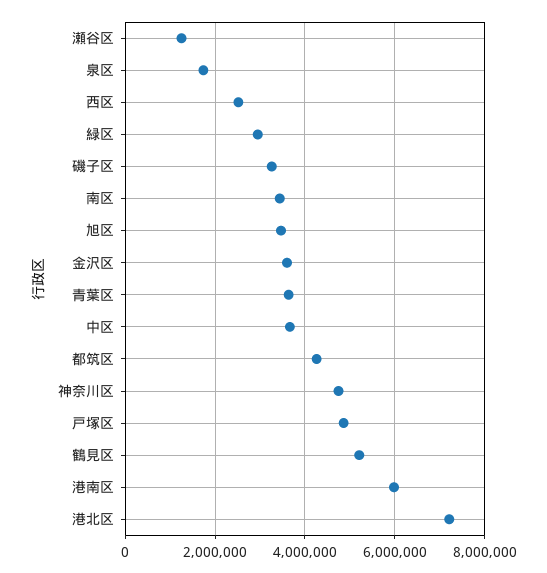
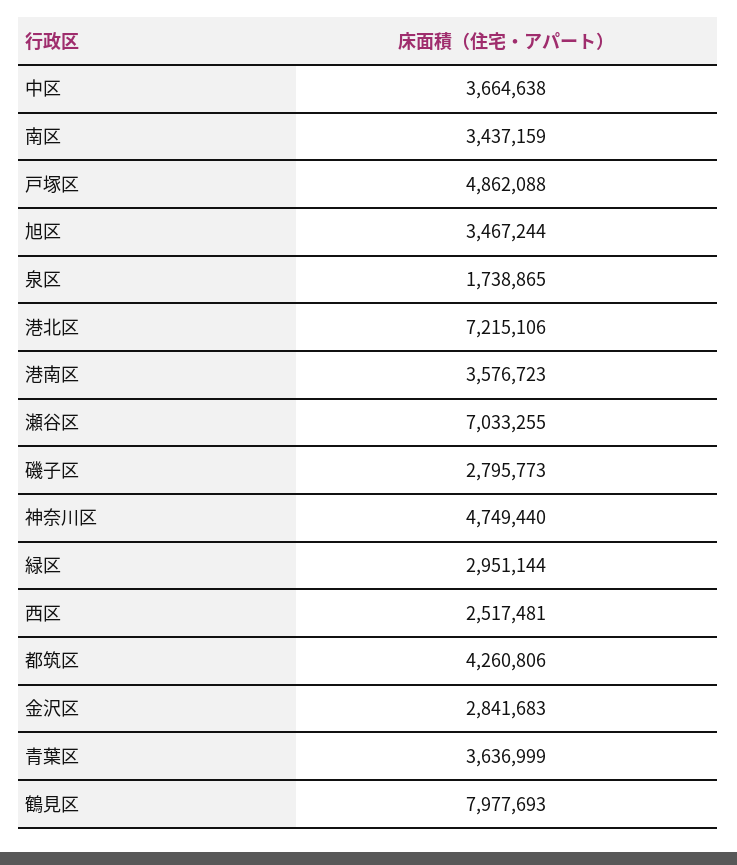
瀬谷区: 1200000 -> 7033255
磯子区: 3200000 -> 2795773
金沢区: 3600000 -> 2841683
鶴見区: 5200000 -> 7977693
港南区: 6000000 -> 3576723

